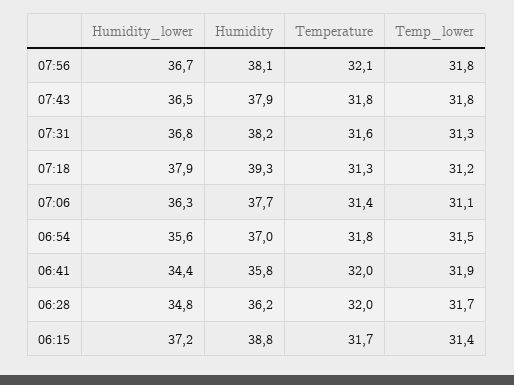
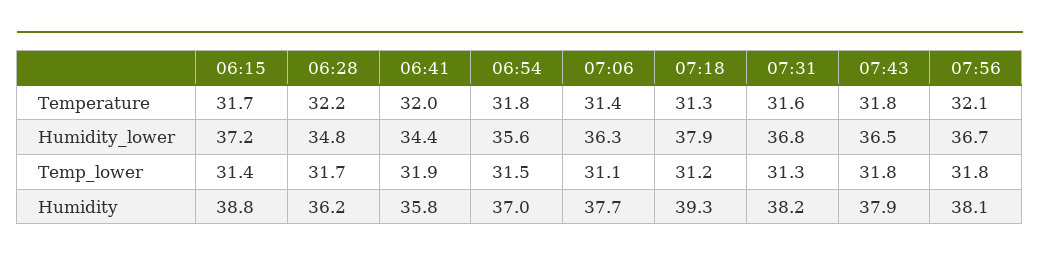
Temperature, 06:28: 32 -> 32.2

